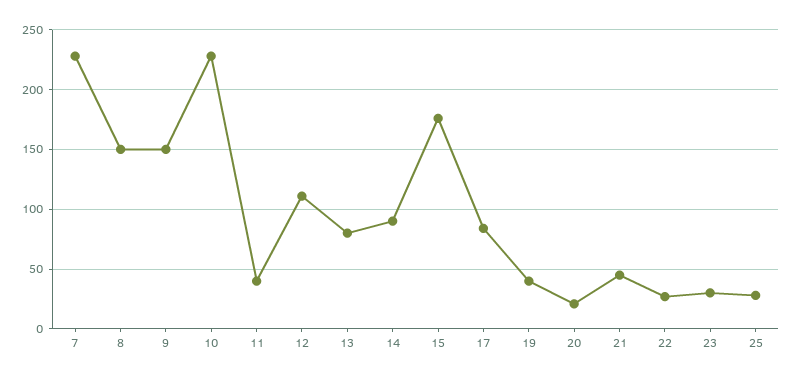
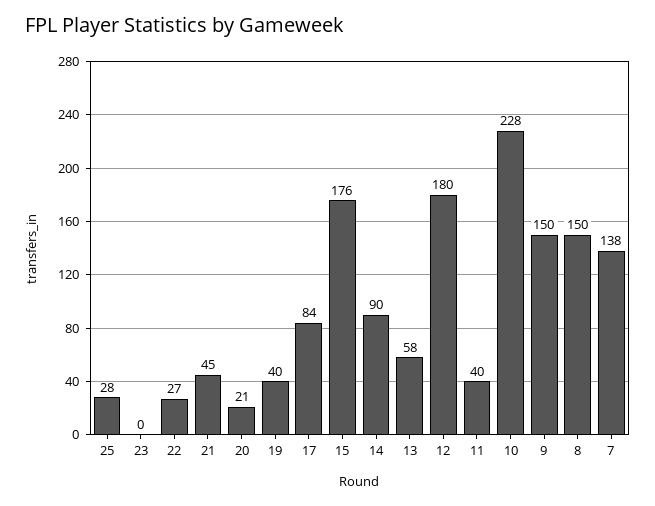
7: 230 -> 138
12: 110 -> 180
13: 80 -> 58
23: 30 -> 0

